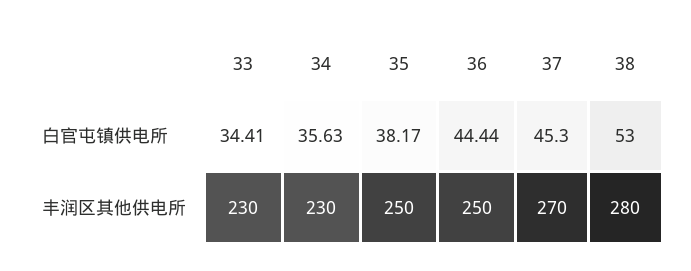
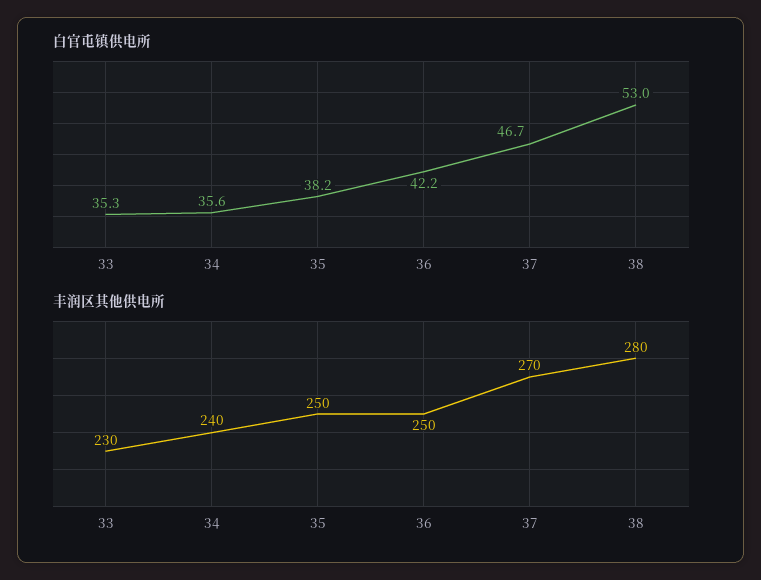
白官屯镇供电所, 33: 34.41 -> 35.3
白官屯镇供电所, 36: 44.44 -> 42.2
白官屯镇供电所, 37: 45.3 -> 46.7
丰润区其他供电所, 34: 230 -> 240

